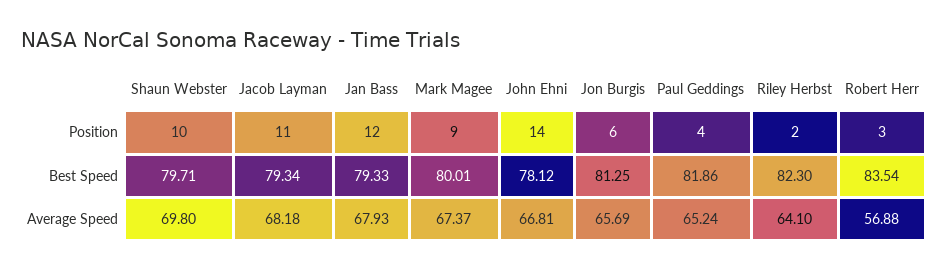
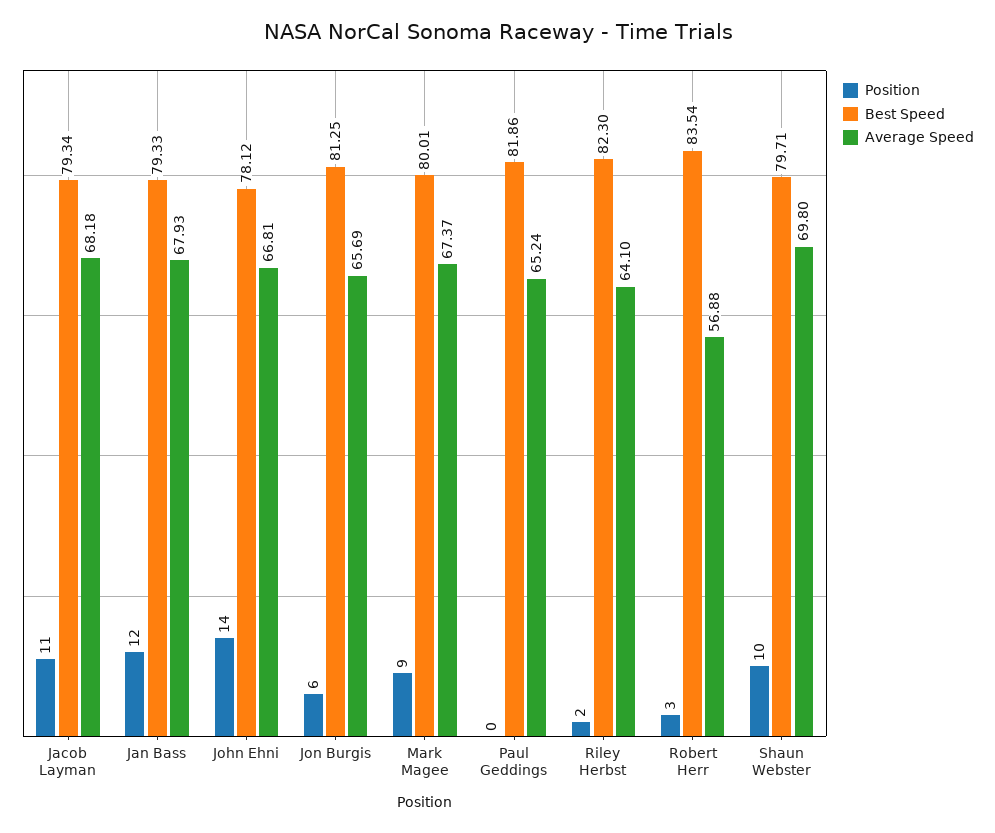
Position, Paul Geddings: 4 -> 0

